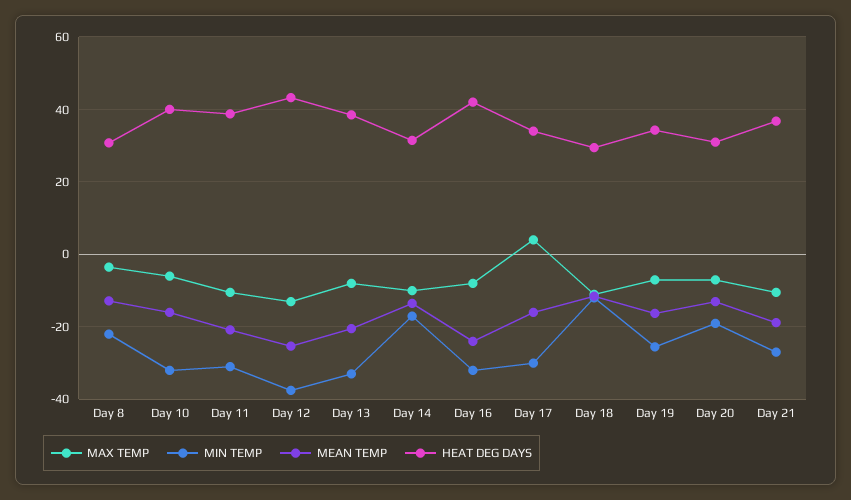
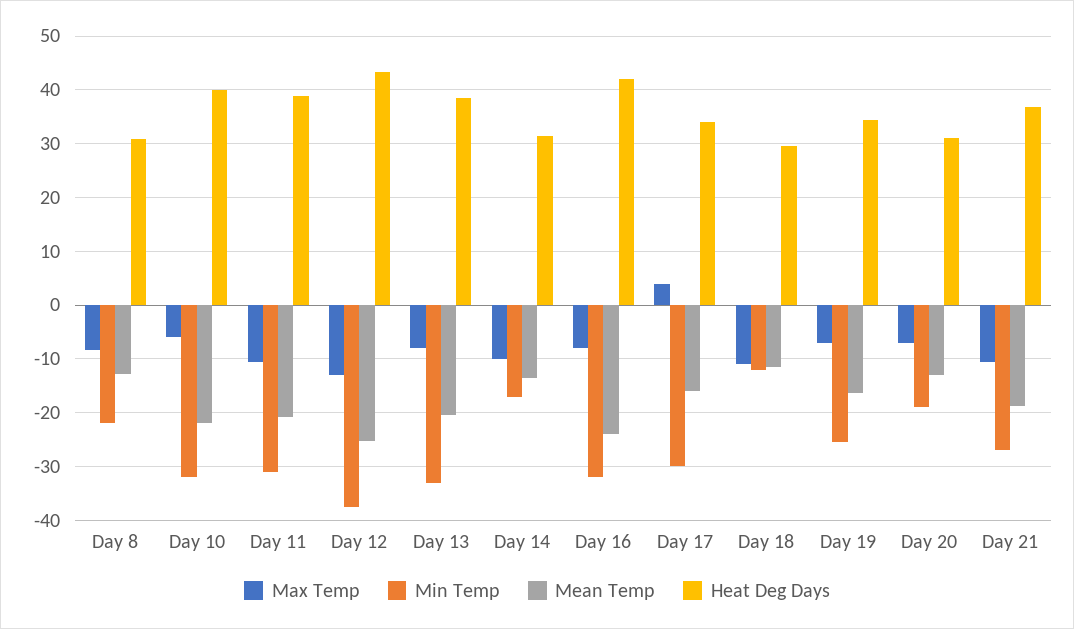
MAX TEMP, Day 8: -4 -> -8
MEAN TEMP, Day 10: -16 -> -22

